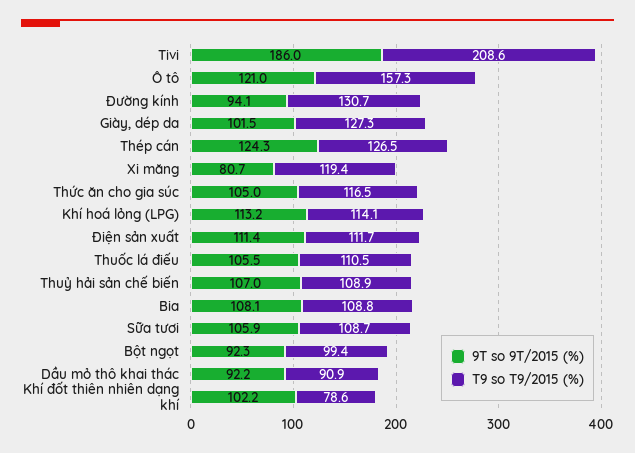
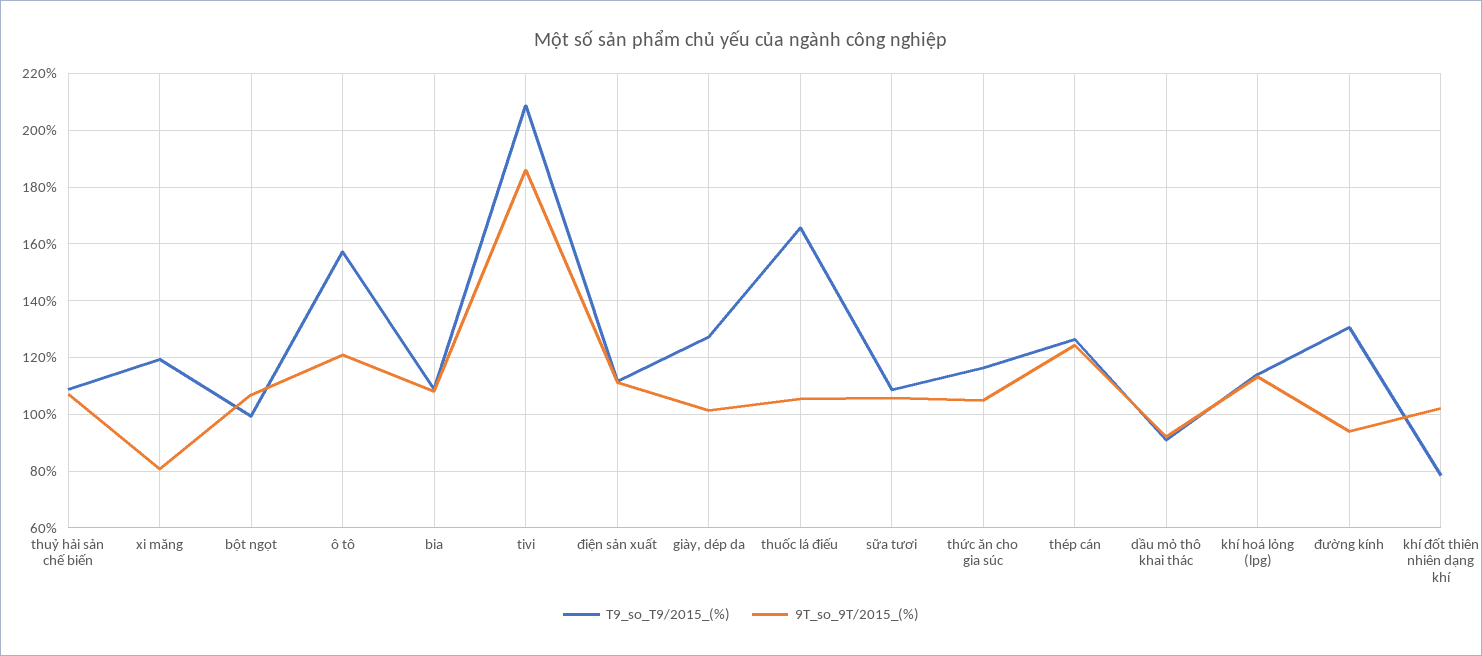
T9 so T9/2015 (%), Thuốc lá điếu: 110.5 -> 165
9T so 9T/2015 (%), Bột ngọt: 92.3 -> 107.5

